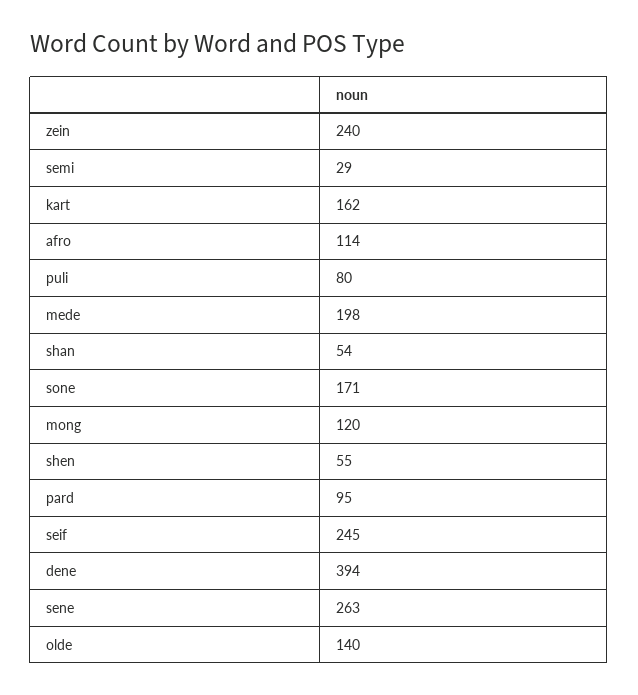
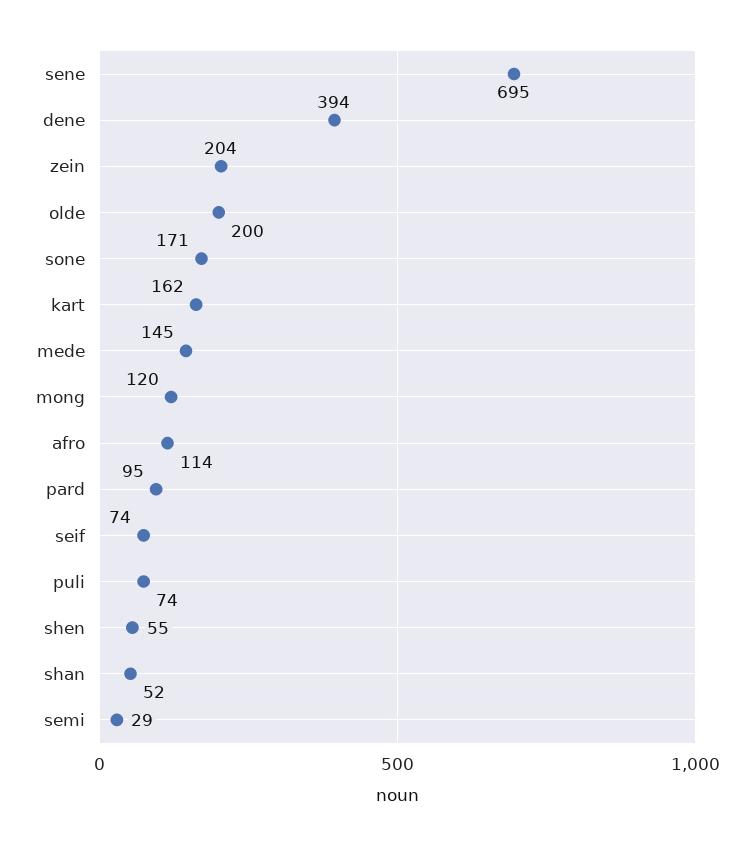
zein: 240 -> 204
puli: 80 -> 74
mede: 198 -> 145
shan: 54 -> 52
seif: 245 -> 74
sene: 263 -> 695
olde: 140 -> 200

